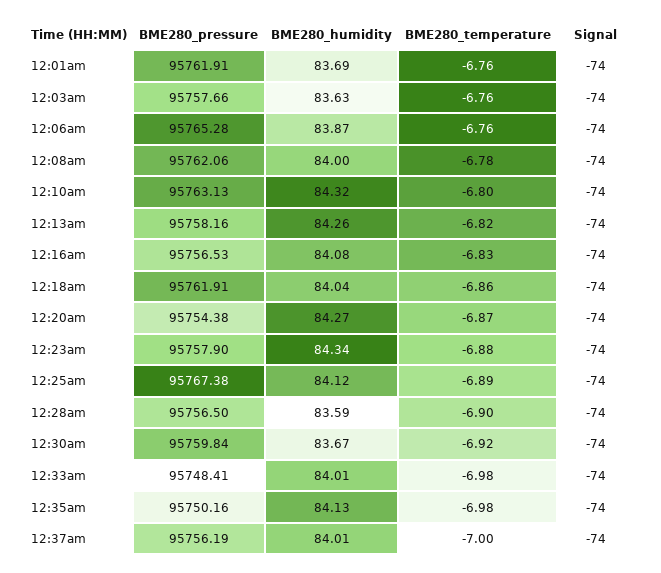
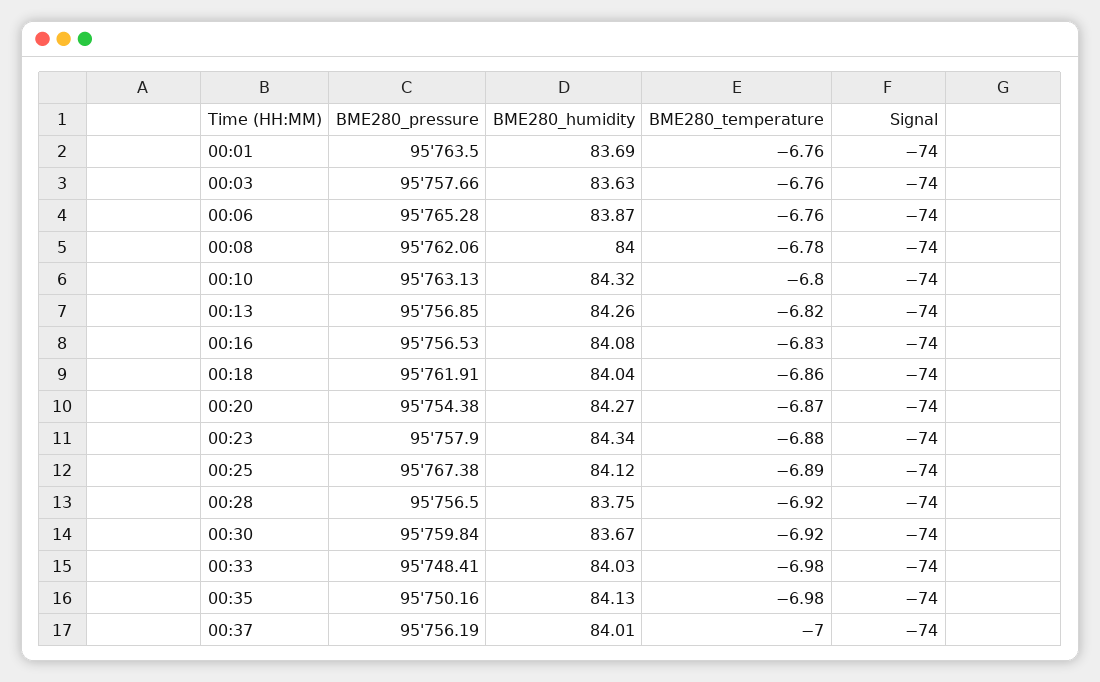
BME280_pressure, 12:01am: 95761.91 -> 95763.5
BME280_pressure, 12:13am: 95758.16 -> 95756.85
BME280_humidity, 12:28am: 83.59 -> 83.75
BME280_temperature, 12:28am: -6.9 -> -6.92
BME280_humidity, 12:33am: 84.01 -> 84.03

